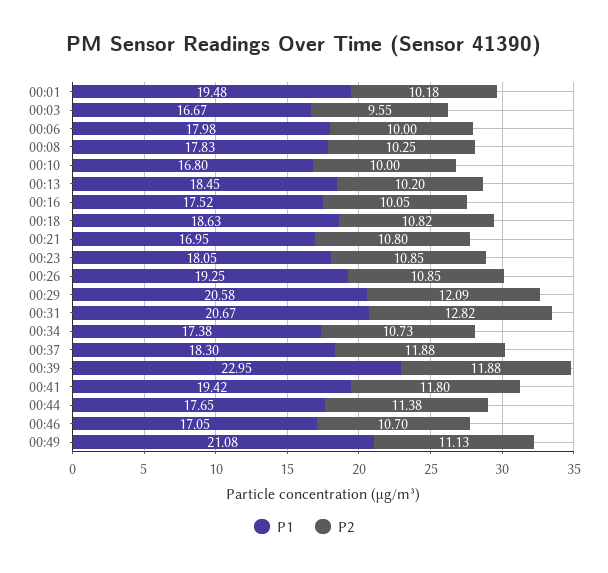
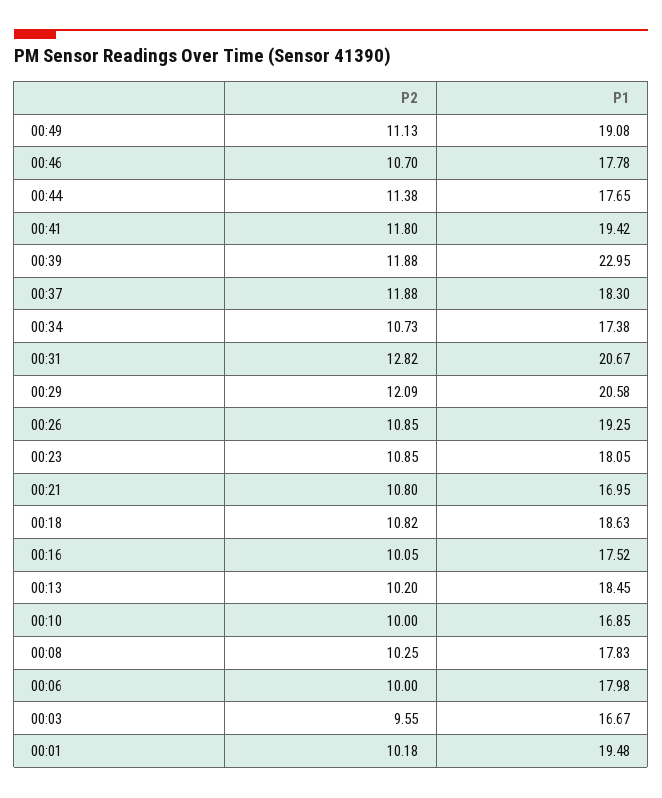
P1, 00:10: 16.8 -> 16.85
P1, 00:46: 17.05 -> 17.78
P1, 00:49: 21.08 -> 19.08

